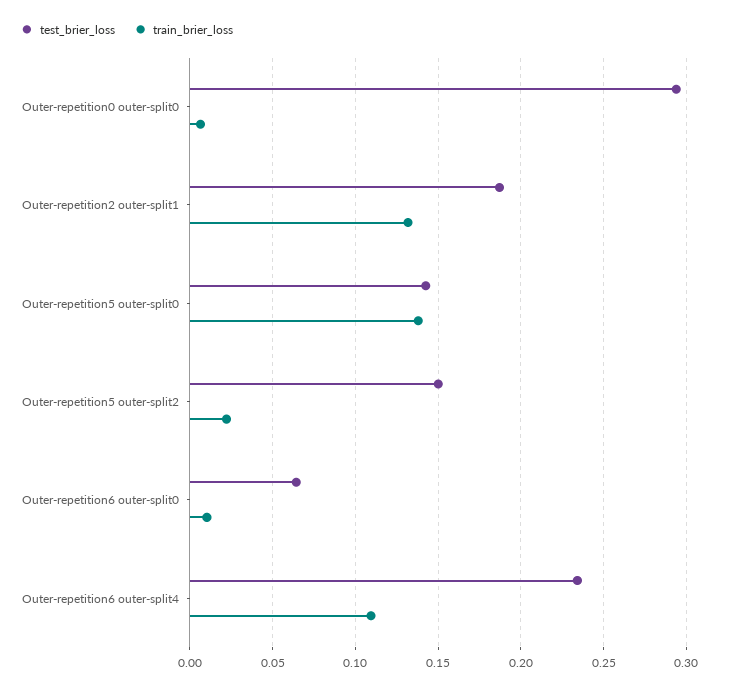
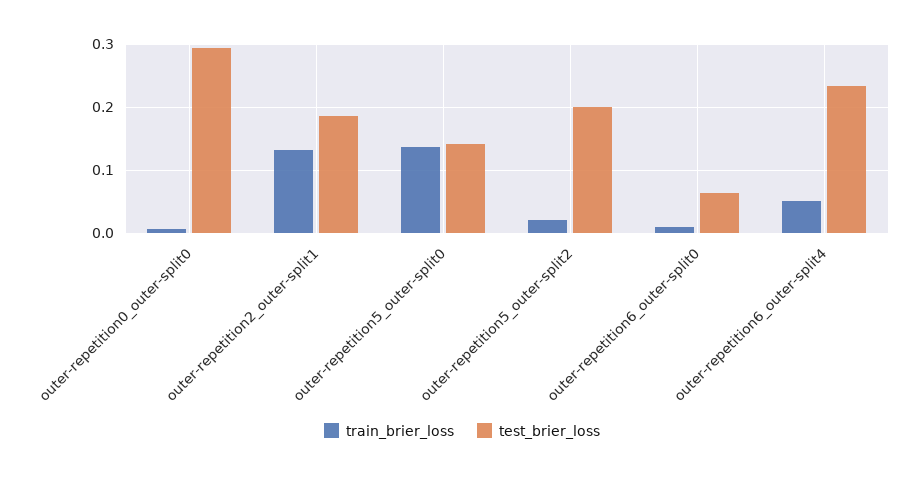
test_brier_loss, Outer-repetition5 outer-split2: 0.15 -> 0.2
train_brier_loss, Outer-repetition6 outer-split4: 0.11 -> 0.05

